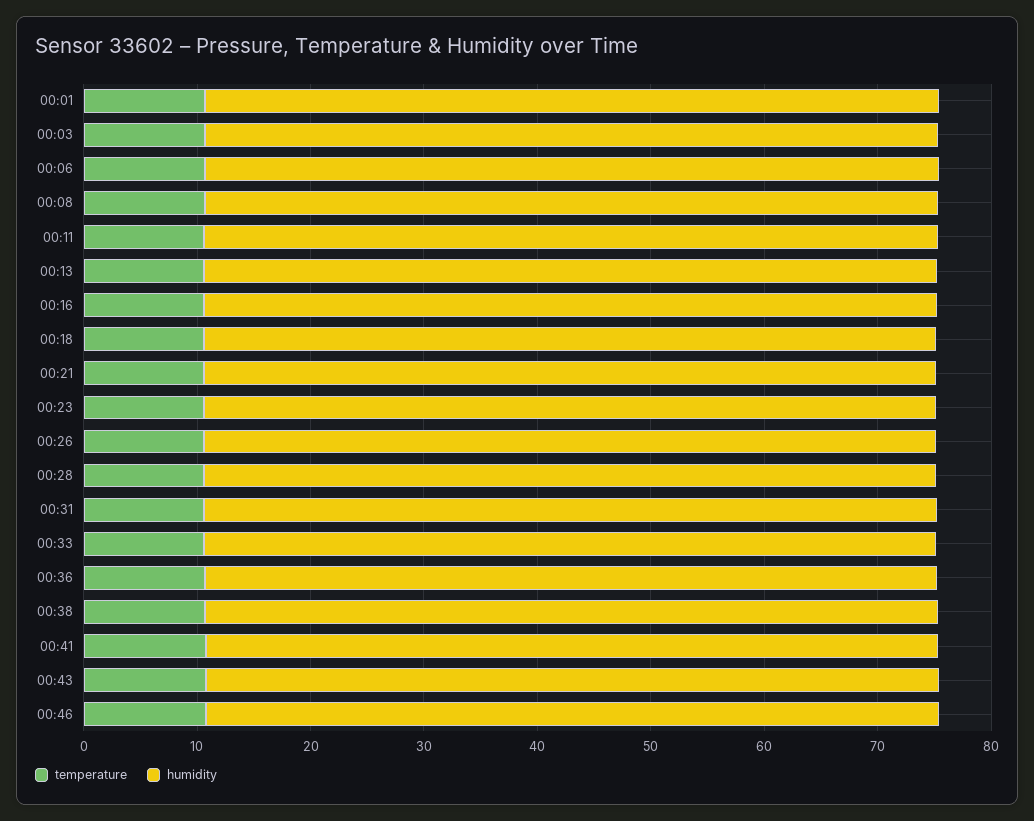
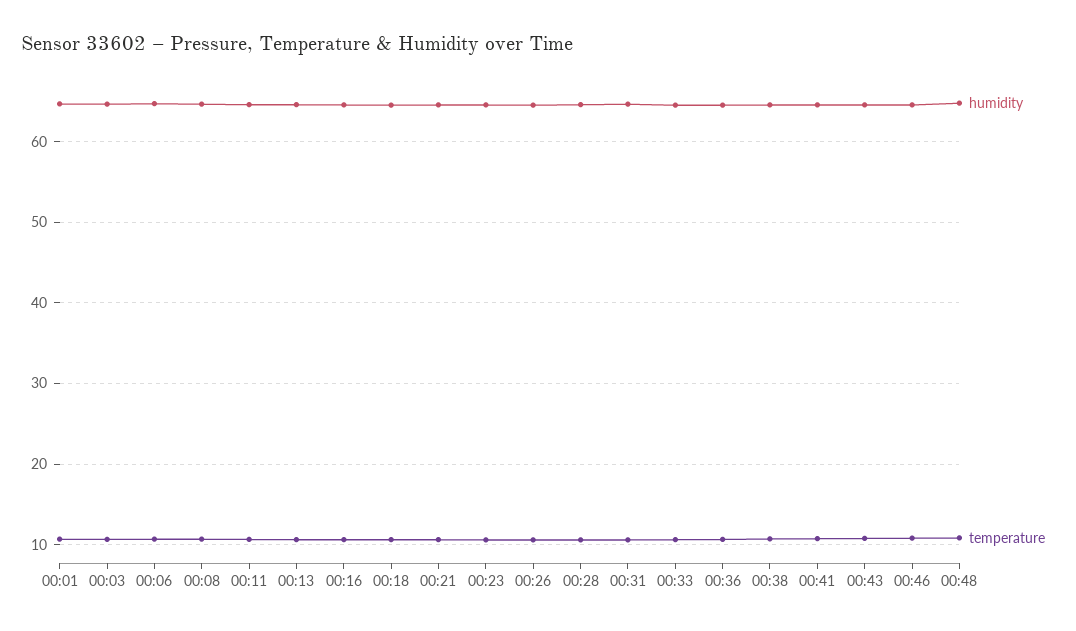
humidity, 00:48: none -> 65
temperature, 00:48: none -> 11

